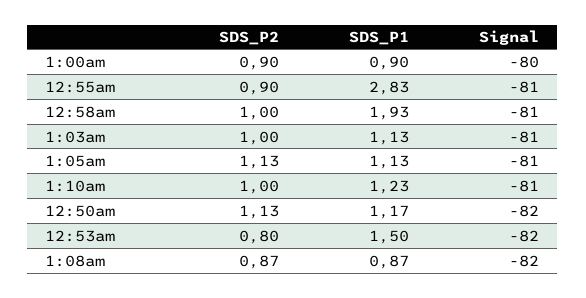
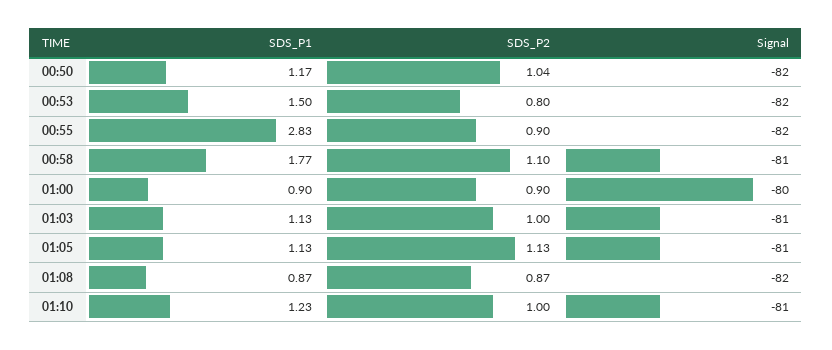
Signal, 12:55am: -81 -> -82
SDS_P2, 12:58am: 1 -> 1.1
SDS_P1, 12:58am: 1.93 -> 1.77
SDS_P2, 12:50am: 1.13 -> 1.04

